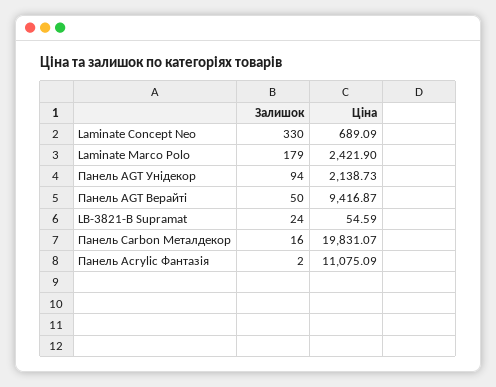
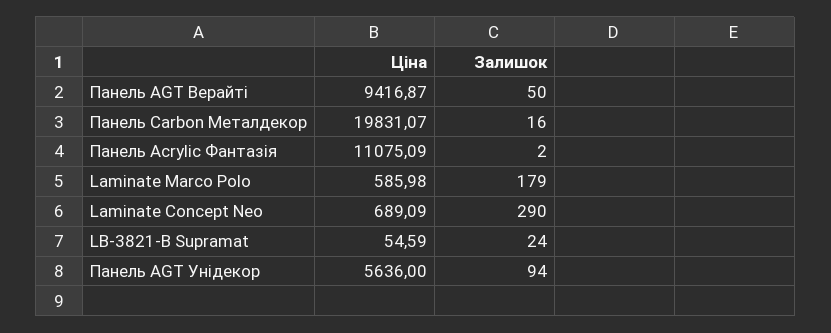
Залишок, Laminate Concept Neo: 330 -> 290
Ціна, Laminate Marco Polo: 2421.9 -> 585.98
Ціна, Панель AGT Унідекор: 2138.73 -> 5636

